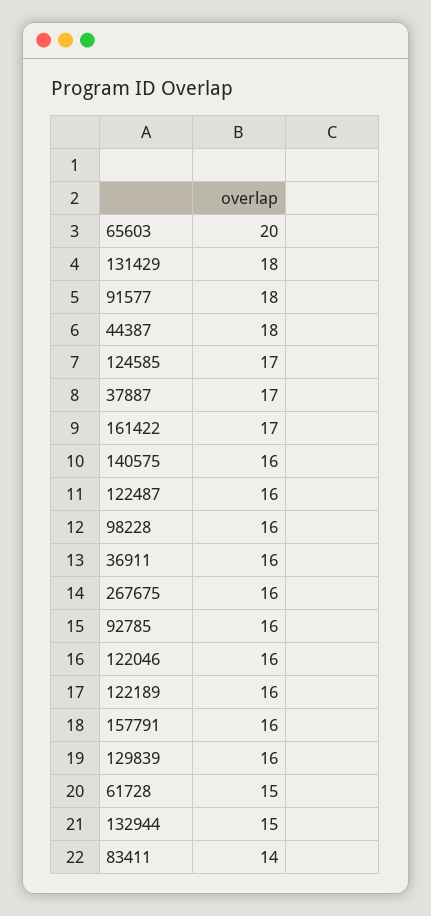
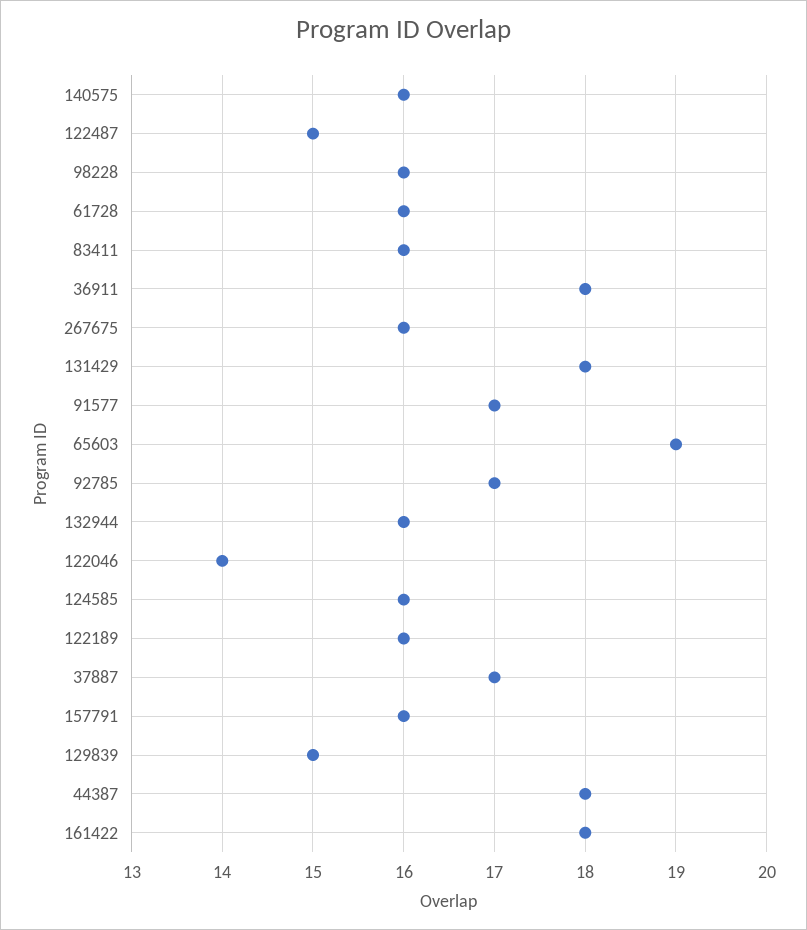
65603: 20 -> 19
91577: 18 -> 17
124585: 17 -> 16
161422: 17 -> 18
122487: 16 -> 15
36911: 16 -> 18
92785: 16 -> 17
122046: 16 -> 14
129839: 16 -> 15
61728: 15 -> 16
132944: 15 -> 16
83411: 14 -> 16

